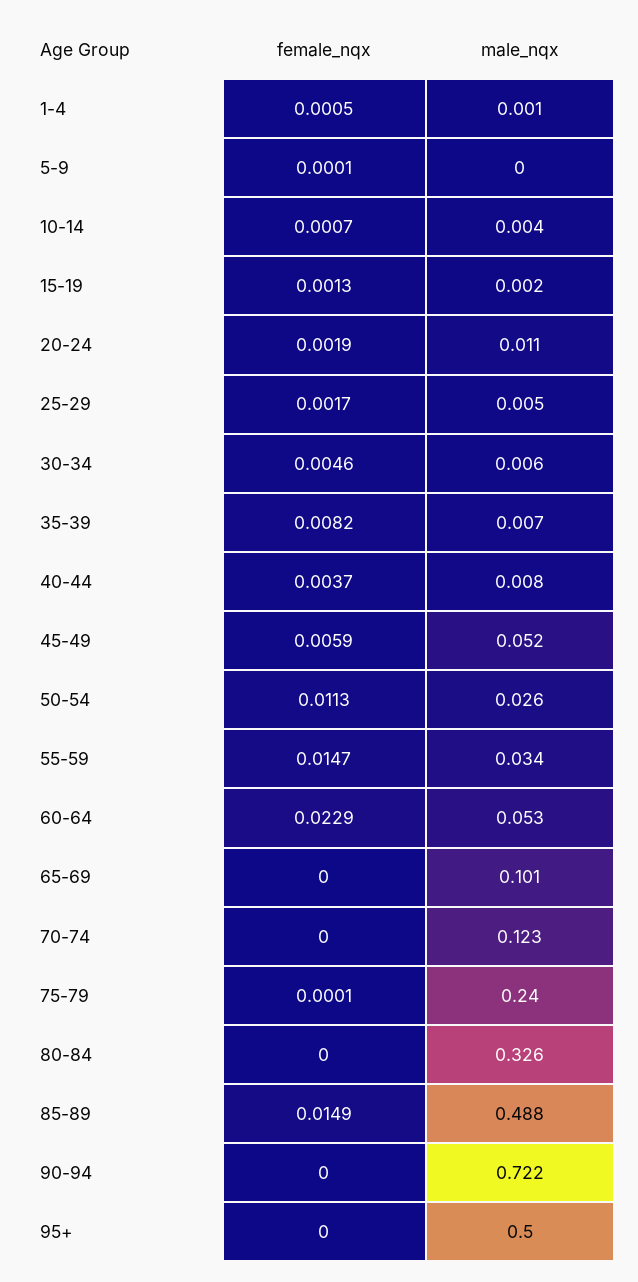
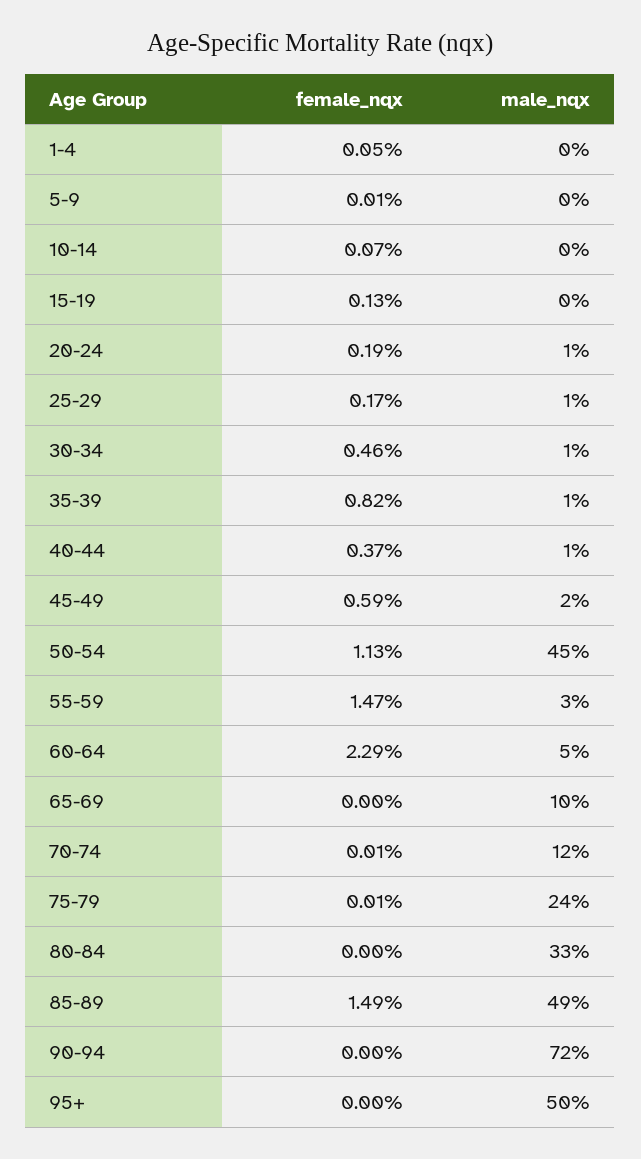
male_nqx, 45-49: 0.052 -> 0.02
male_nqx, 50-54: 0.026 -> 0.45
female_nqx, 70-74: 0 -> 0.0001

